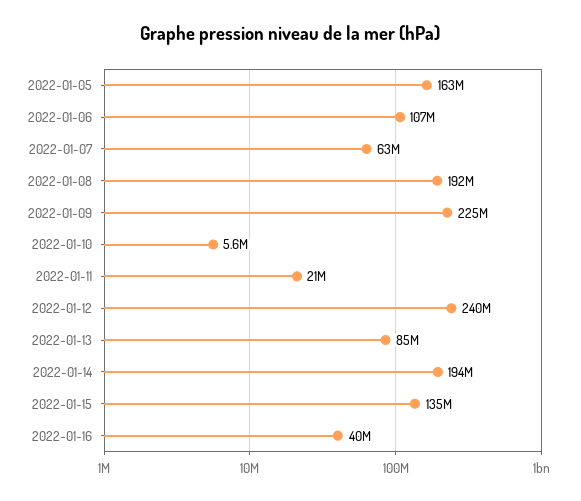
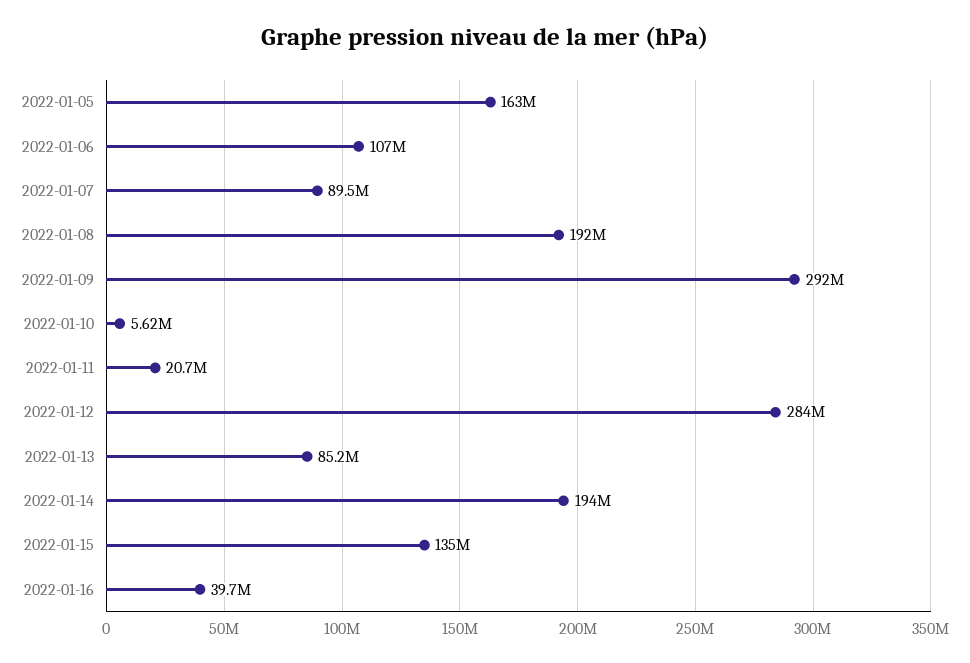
2022-01-07: 63000000 -> 89500000
2022-01-09: 225000000 -> 292000000
2022-01-12: 240000000 -> 284000000

